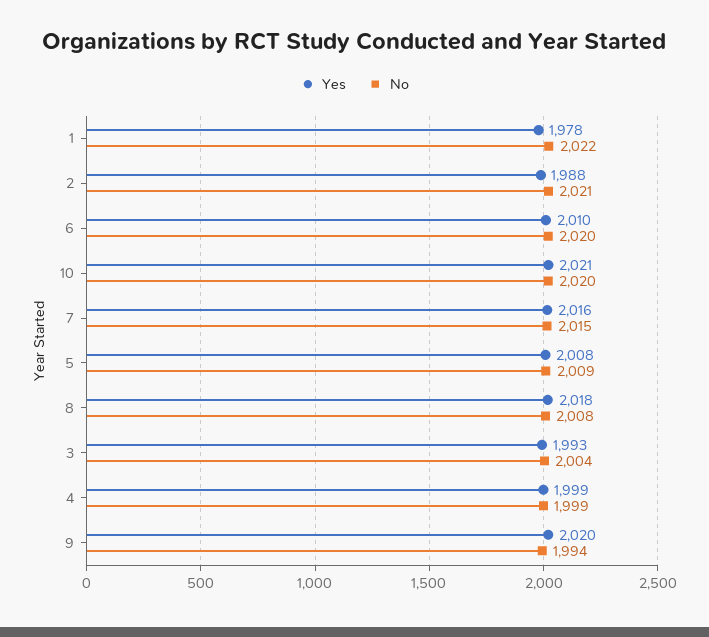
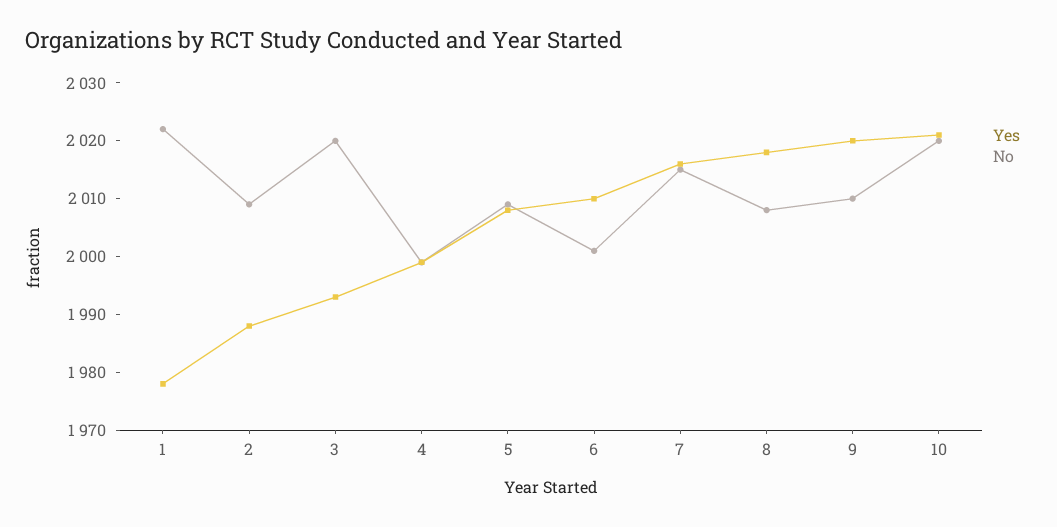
No, 2: 2021 -> 2010
No, 6: 2020 -> 2000
No, 3: 2004 -> 2020
No, 9: 1994 -> 2010

